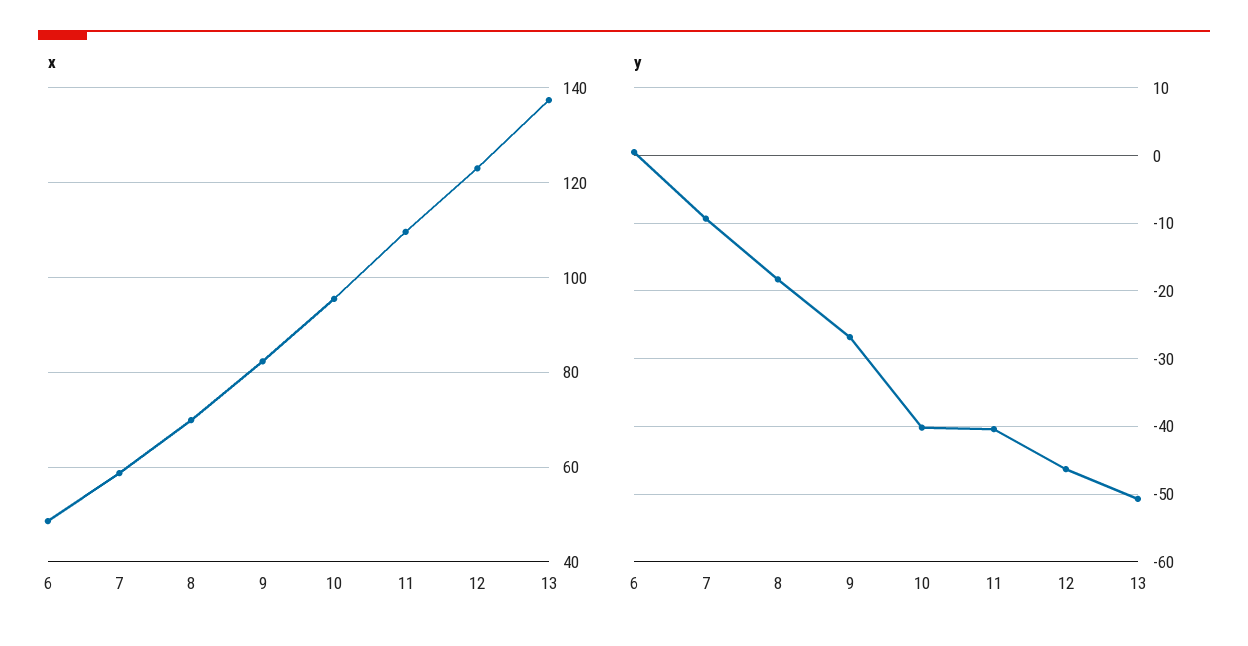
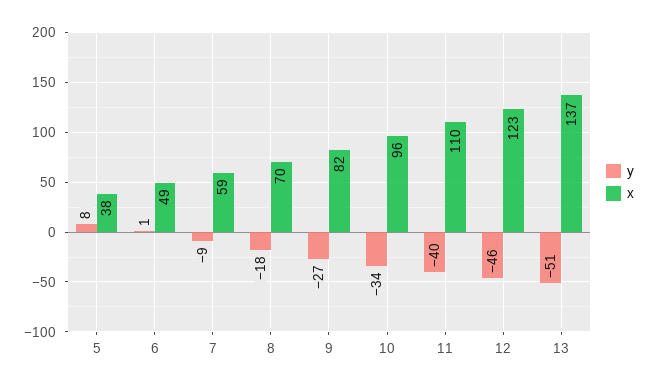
y, 10: -40 -> -34
y, 5: none -> 8
x, 5: none -> 38

